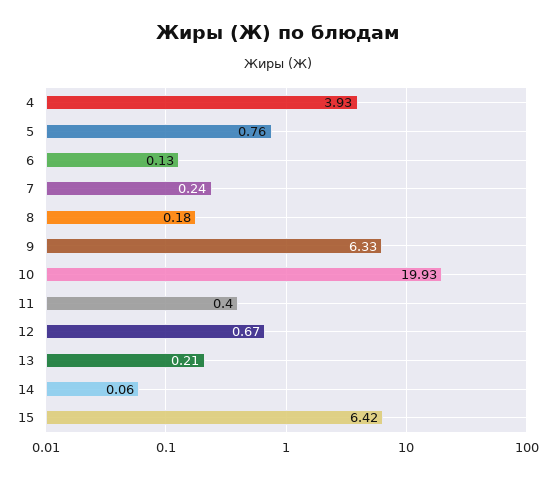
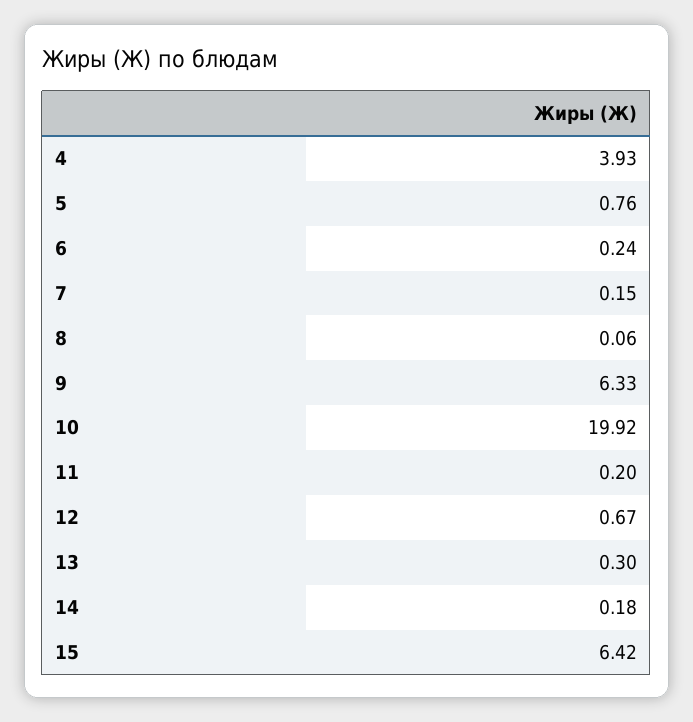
6: 0.13 -> 0.24
7: 0.24 -> 0.15
8: 0.18 -> 0.06
10: 19.93 -> 19.92
11: 0.4 -> 0.2
13: 0.21 -> 0.3
14: 0.06 -> 0.18

